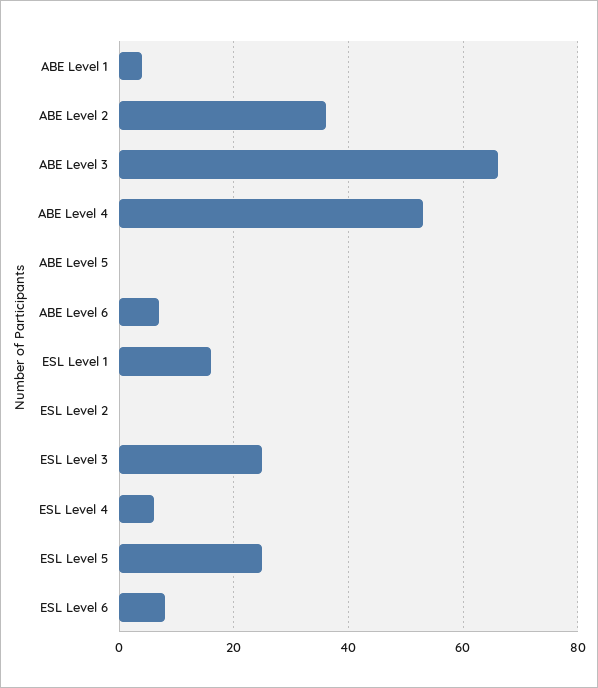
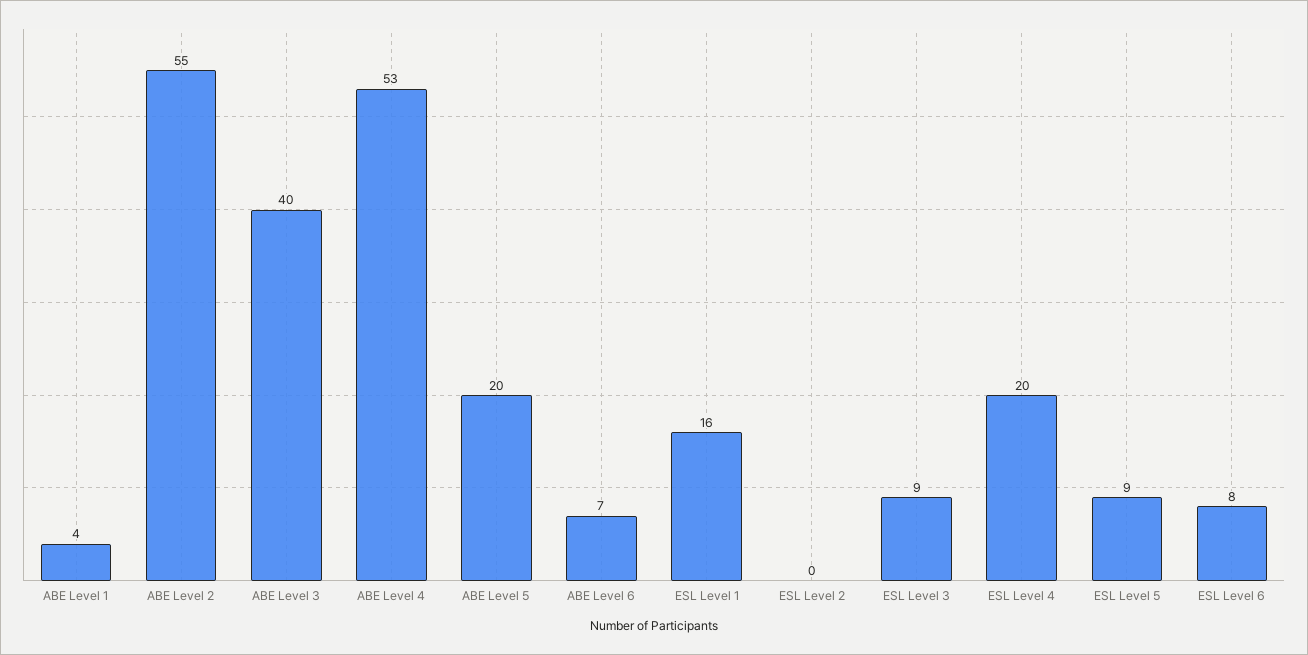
ABE Level 2: 35 -> 55
ABE Level 3: 65 -> 40
ABE Level 5: 0 -> 20
ESL Level 3: 25 -> 9
ESL Level 4: 5 -> 20
ESL Level 5: 25 -> 9

